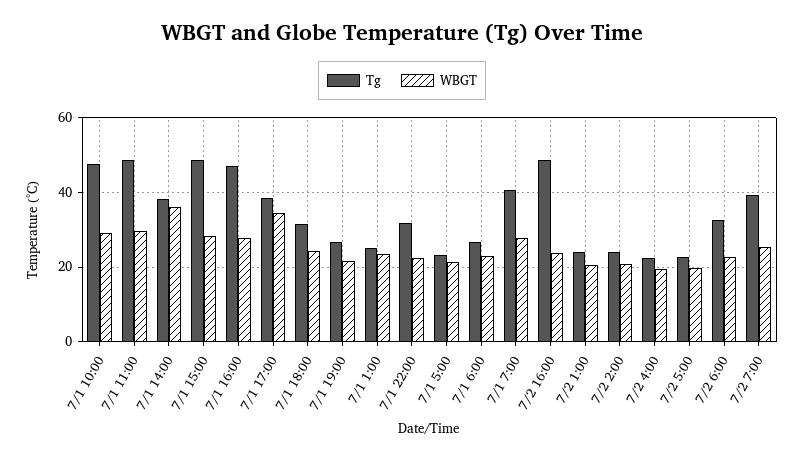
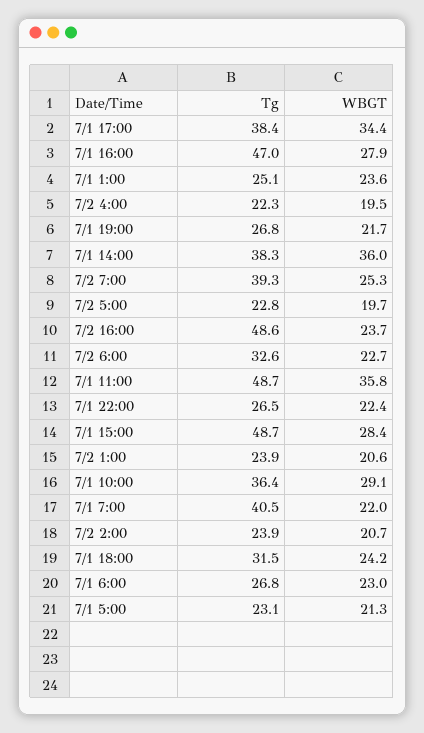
Tg, 7/1 10:00: 48 -> 36.4
WBGT, 7/1 11:00: 30 -> 35.8
Tg, 7/1 22:00: 32 -> 26.5
WBGT, 7/1 7:00: 28 -> 22

